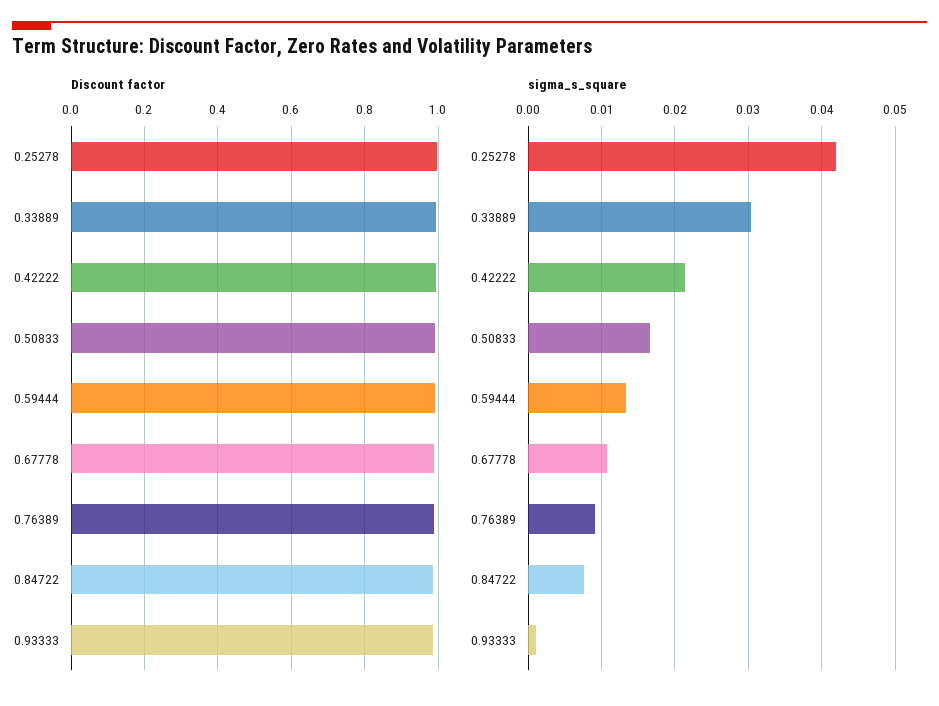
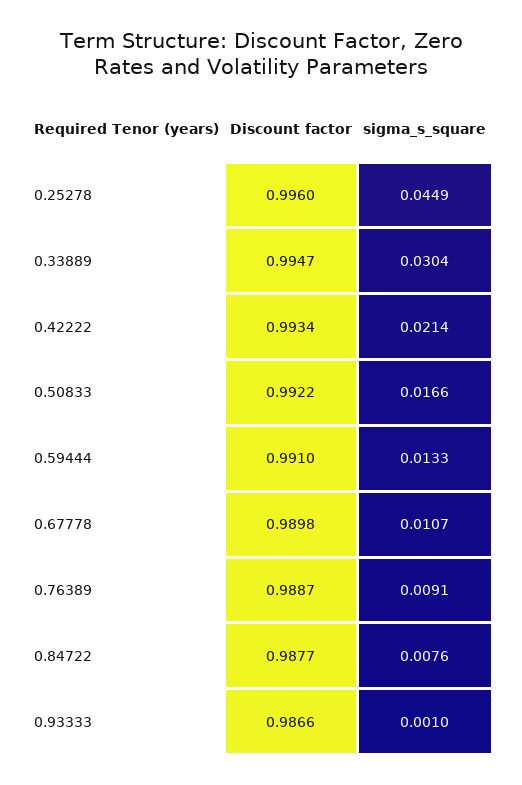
sigma_s_square, 0.25278: 0.042 -> 0.0449

